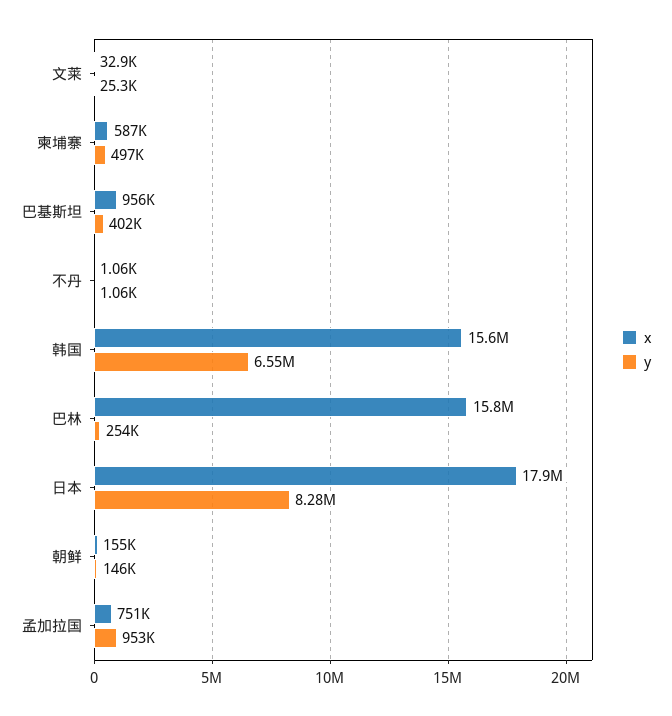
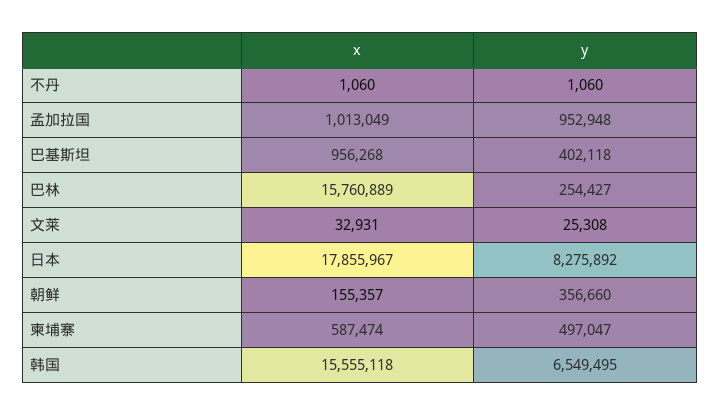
y, 朝鲜: 146000 -> 356660
x, 孟加拉国: 751000 -> 1013049

